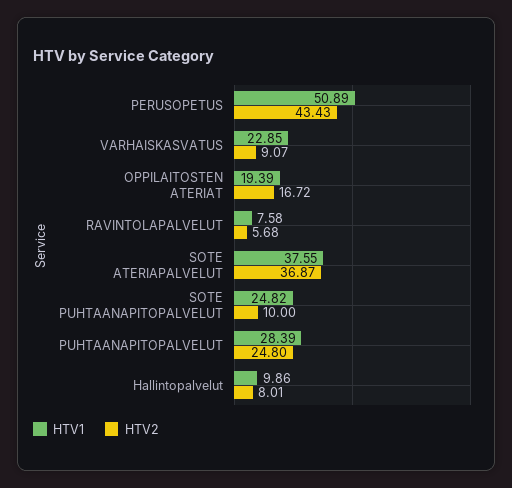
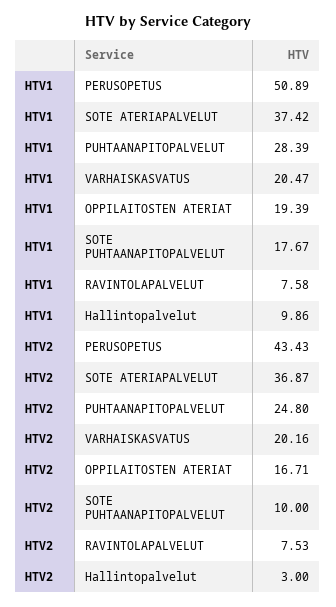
HTV1, VARHAISKASVATUS: 22.85 -> 20.47
HTV2, VARHAISKASVATUS: 9.07 -> 20.16
HTV2, OPPILAITOSTEN ATERIAT: 16.72 -> 16.71
HTV2, RAVINTOLAPALVELUT: 5.68 -> 7.53
HTV1, SOTE ATERIAPALVELUT: 37.55 -> 37.42
HTV1, SOTE PUHTAANAPITOPALVELUT: 24.82 -> 17.67
HTV2, Hallintopalvelut: 8.01 -> 3

